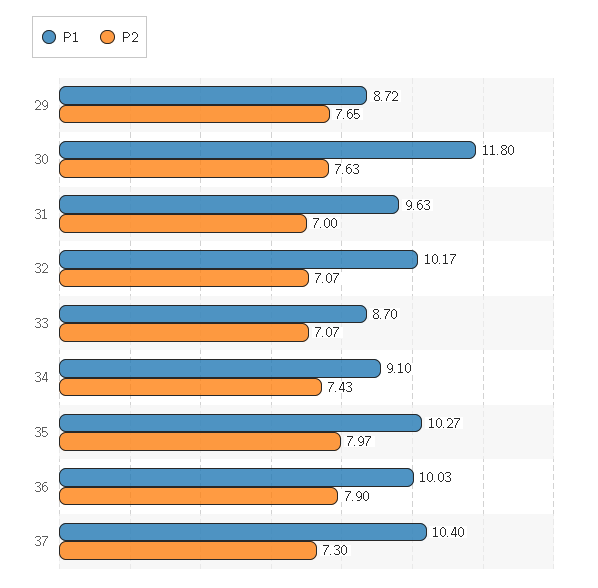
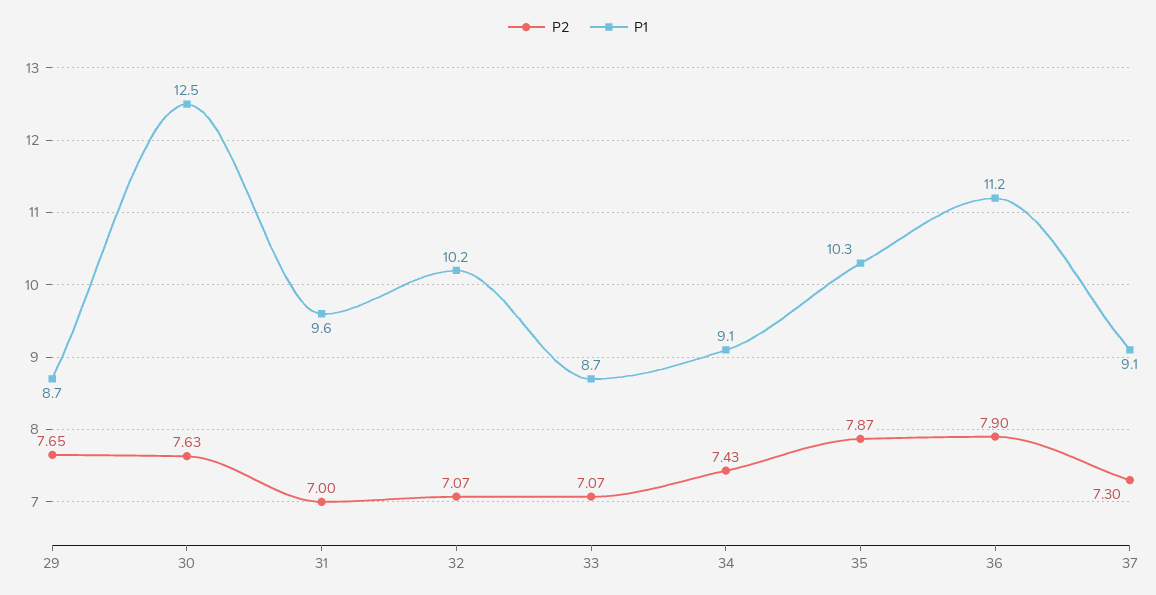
P1, 30: 11.8 -> 12.5
P2, 35: 7.97 -> 7.87
P1, 36: 10.03 -> 11.2
P1, 37: 10.4 -> 9.1

